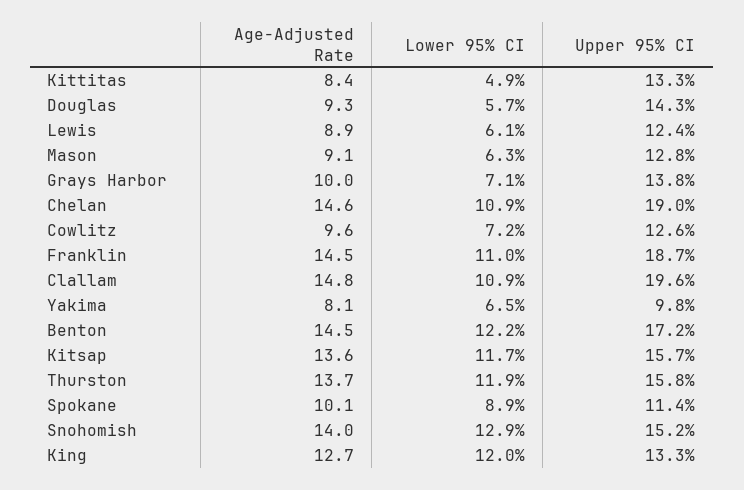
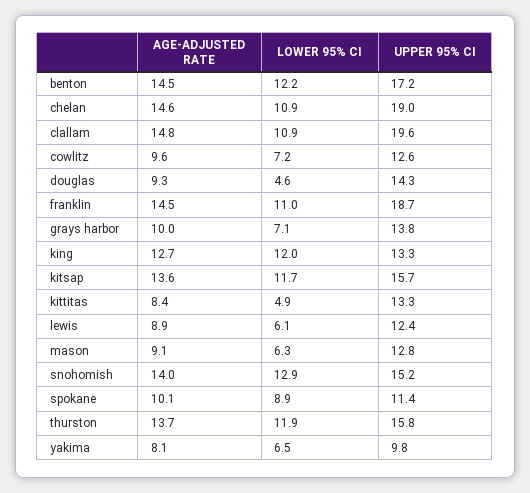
Lower 95% CI, Douglas: 5.7 -> 4.6

